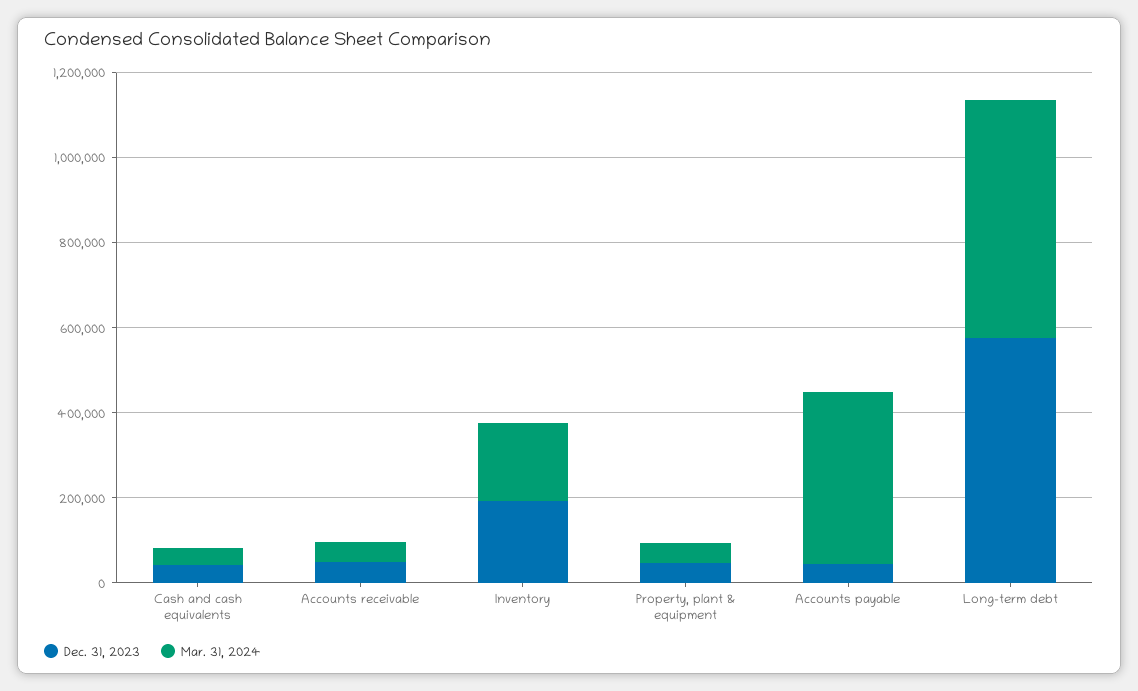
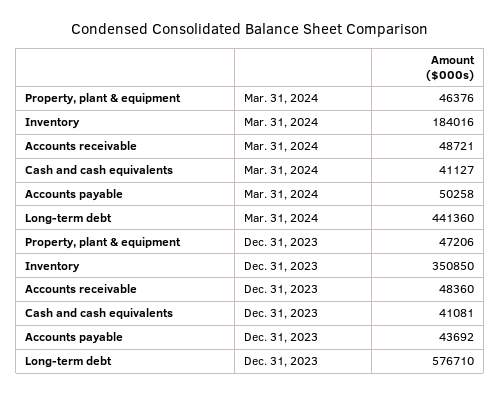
Dec. 31, 2023, Inventory: 200000 -> 350850
Mar. 31, 2024, Accounts payable: 400000 -> 50258
Mar. 31, 2024, Long-term debt: 550000 -> 441360

